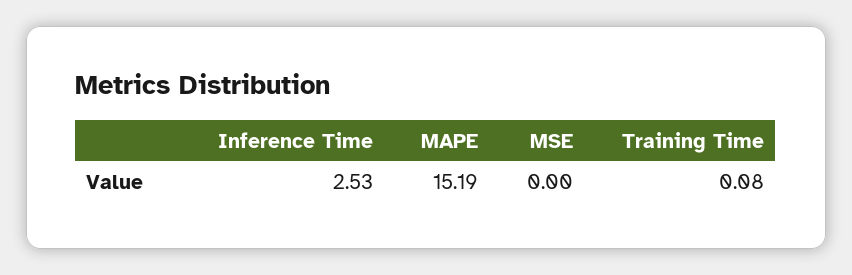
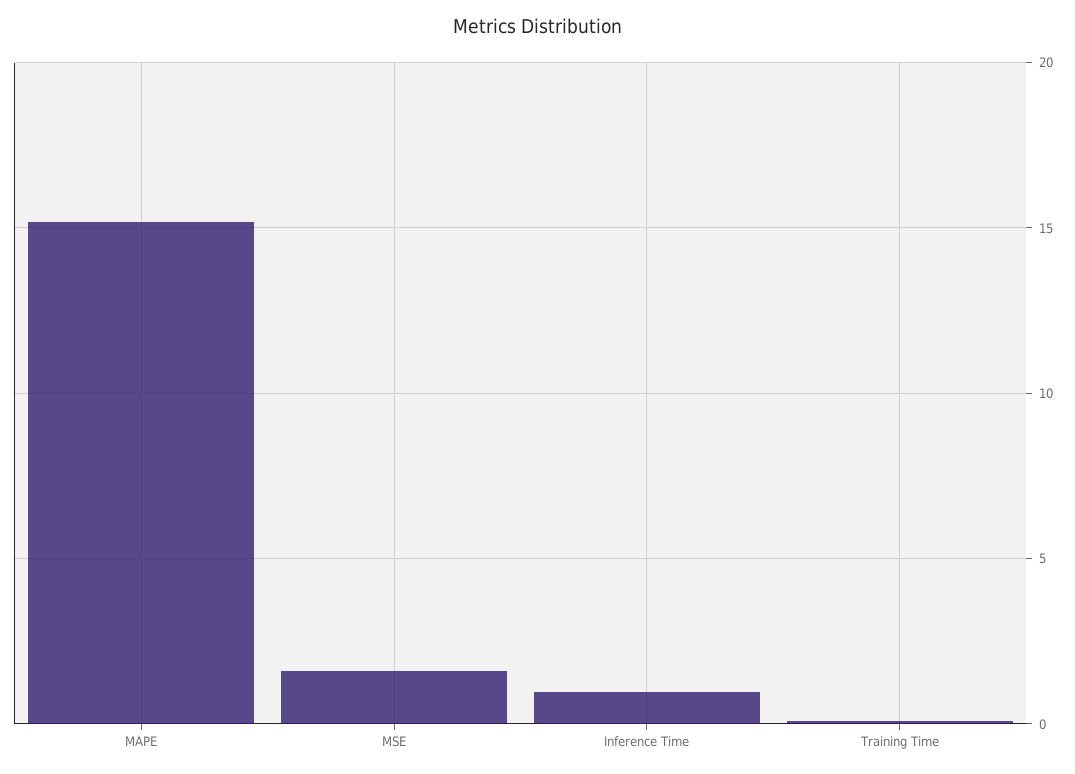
Inference Time: 2.53 -> 1
MSE: 0 -> 1.5

